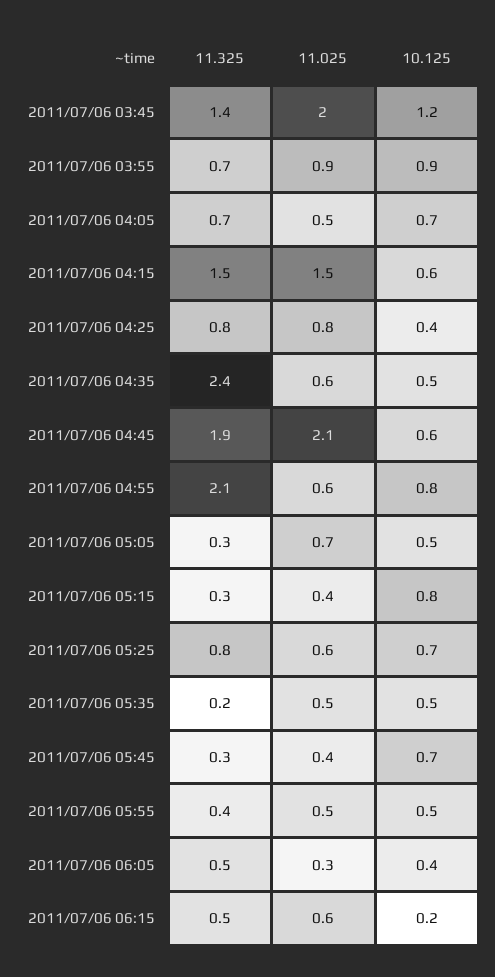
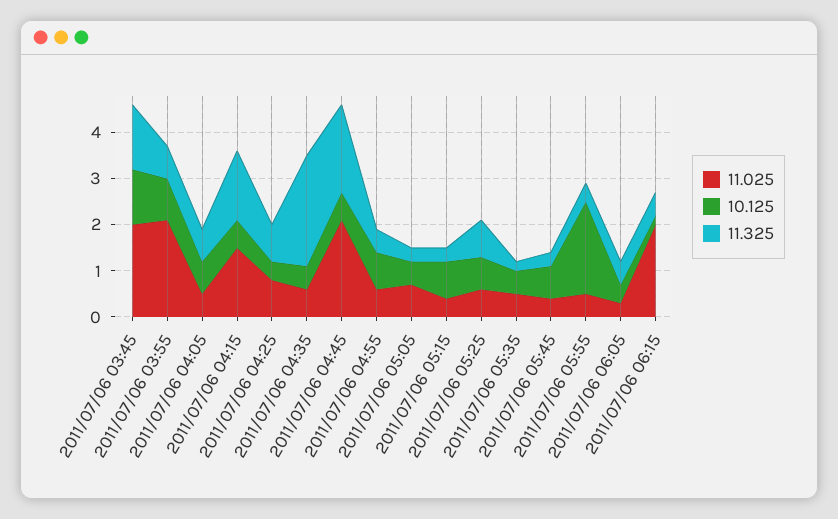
11.025, 2011/07/06 03:55: 0.9 -> 2
11.325, 2011/07/06 04:55: 2.1 -> 0.5
10.125, 2011/07/06 05:55: 0.5 -> 2
11.025, 2011/07/06 06:15: 0.6 -> 2

